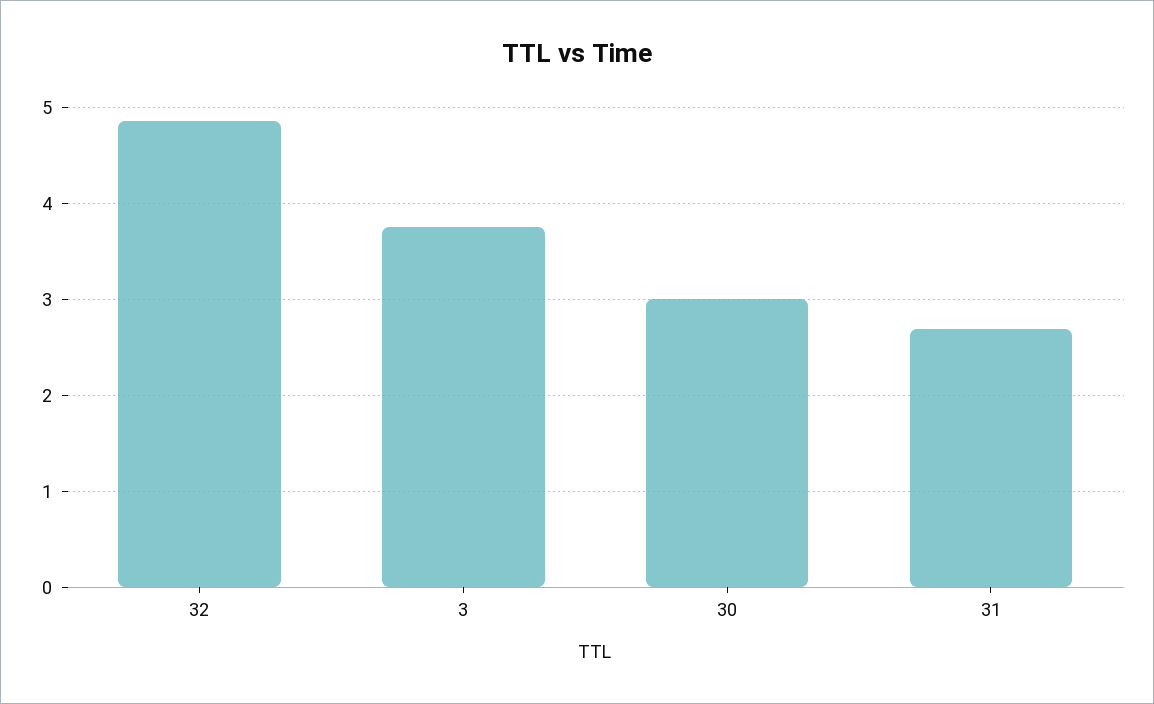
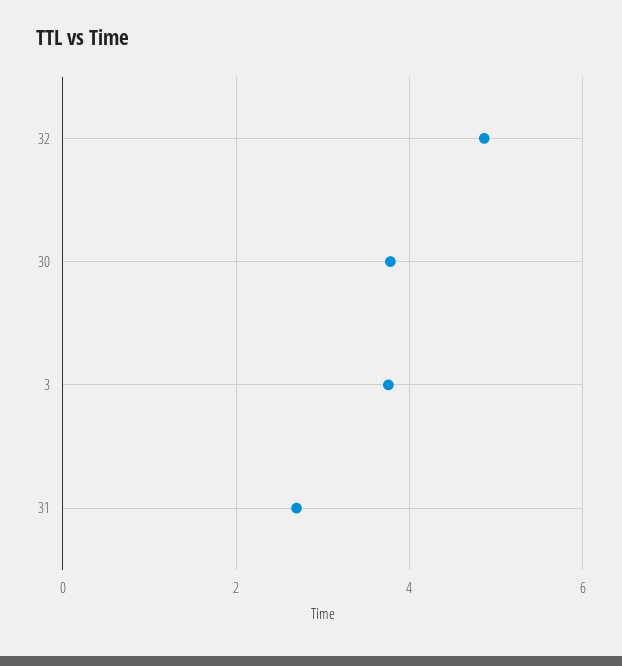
30: 3 -> 3.8

